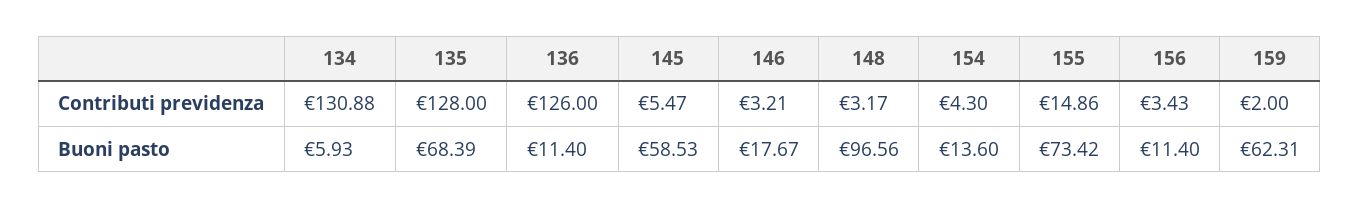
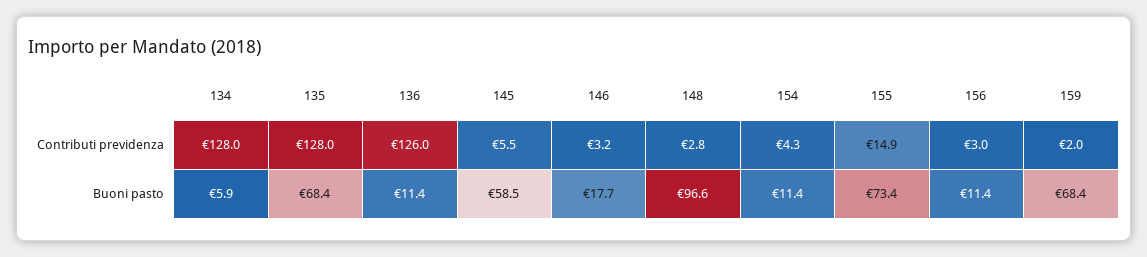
134, Contributi previdenza: 130.88 -> 128
148, Contributi previdenza: 3.17 -> 2.8
156, Contributi previdenza: 3.43 -> 3
154, Buoni pasto: 13.6 -> 11.4
159, Buoni pasto: 62.31 -> 68.4

